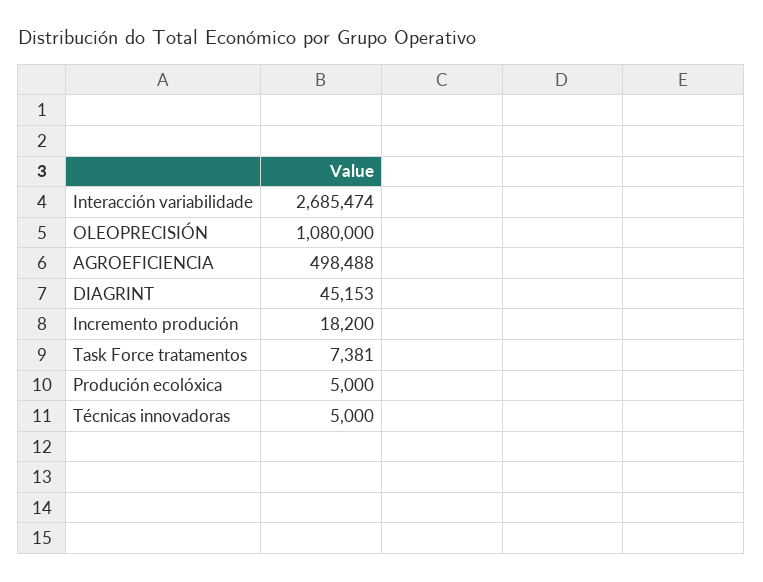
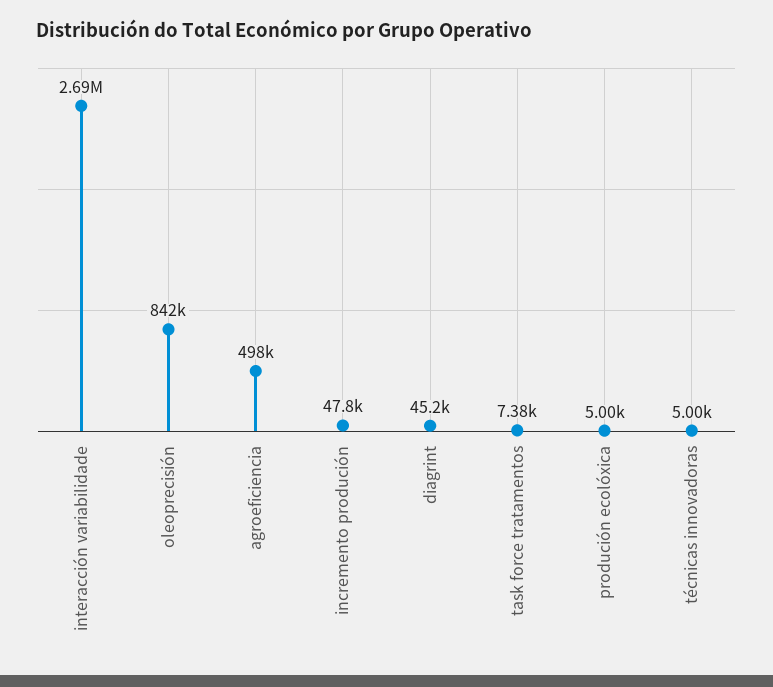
OLEOPRECISIÓN: 1080000 -> 842000
Incremento produción: 18200 -> 47800

